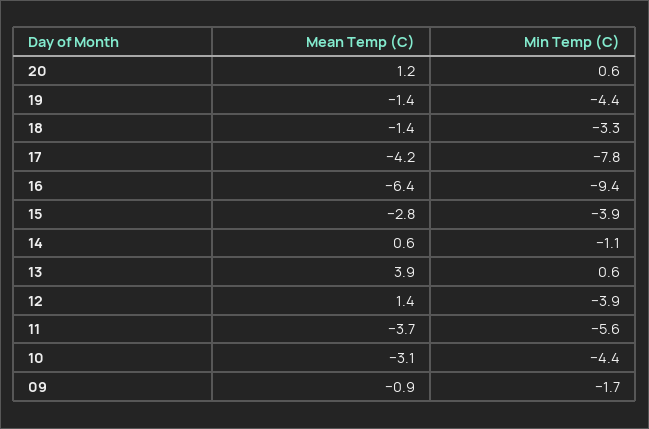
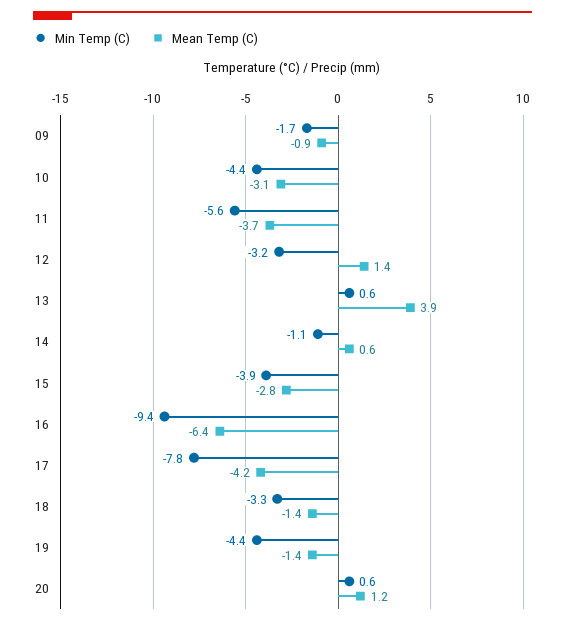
Min Temp (C), 12: -3.9 -> -3.2

